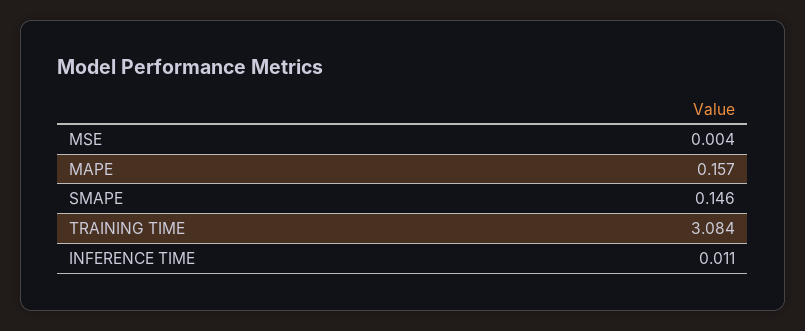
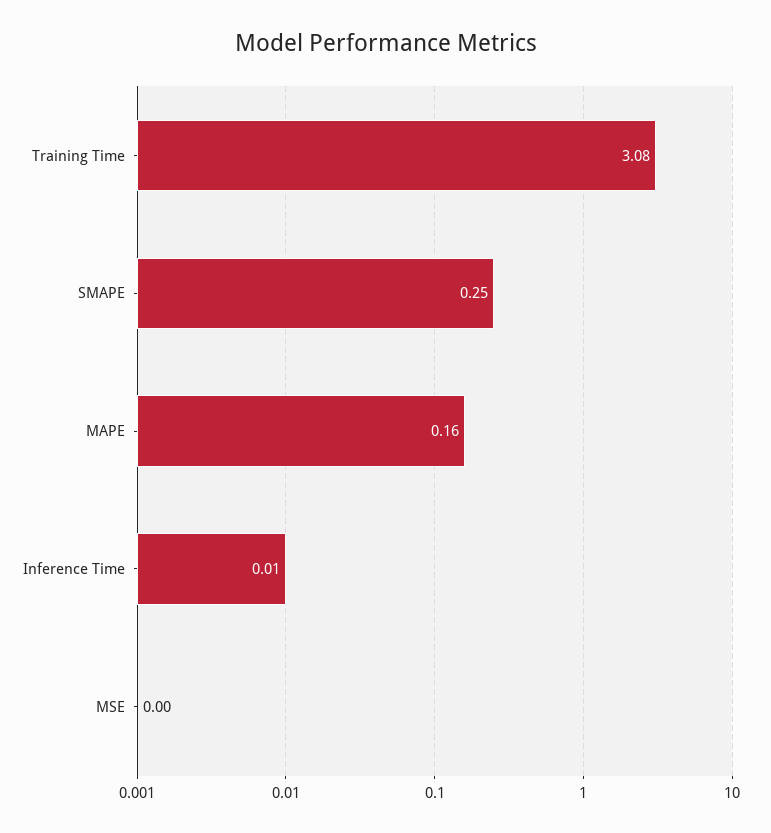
SMAPE: 0.146 -> 0.25

